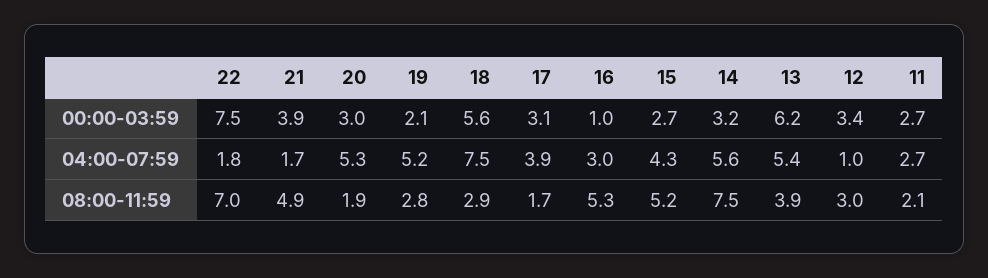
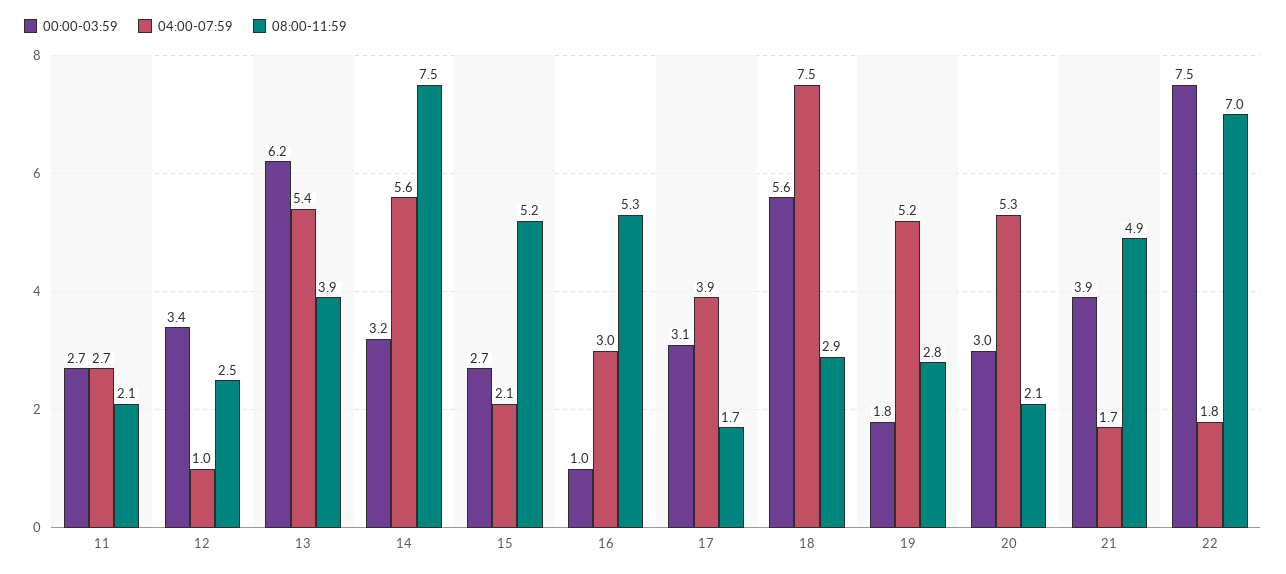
00:00-03:59, 19: 2.1 -> 1.8
04:00-07:59, 15: 4.3 -> 2.1
08:00-11:59, 20: 1.9 -> 2.1
08:00-11:59, 12: 3 -> 2.5

